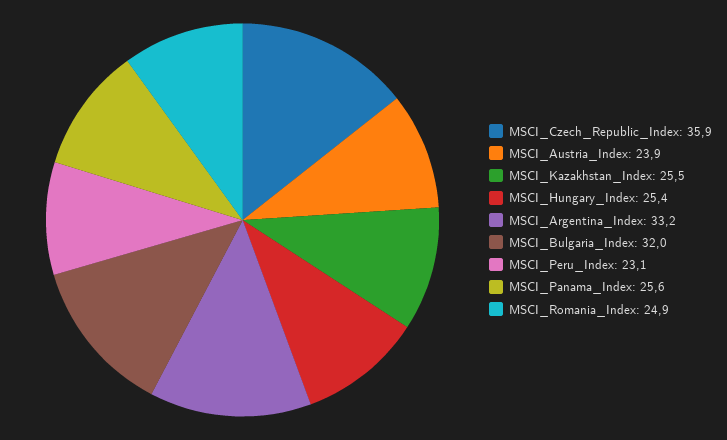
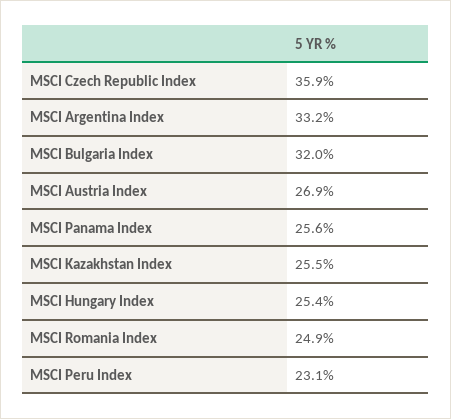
MSCI_Austria_Index: 23.9 -> 26.9

